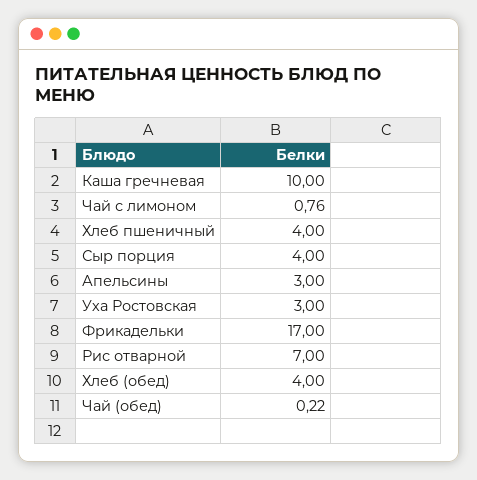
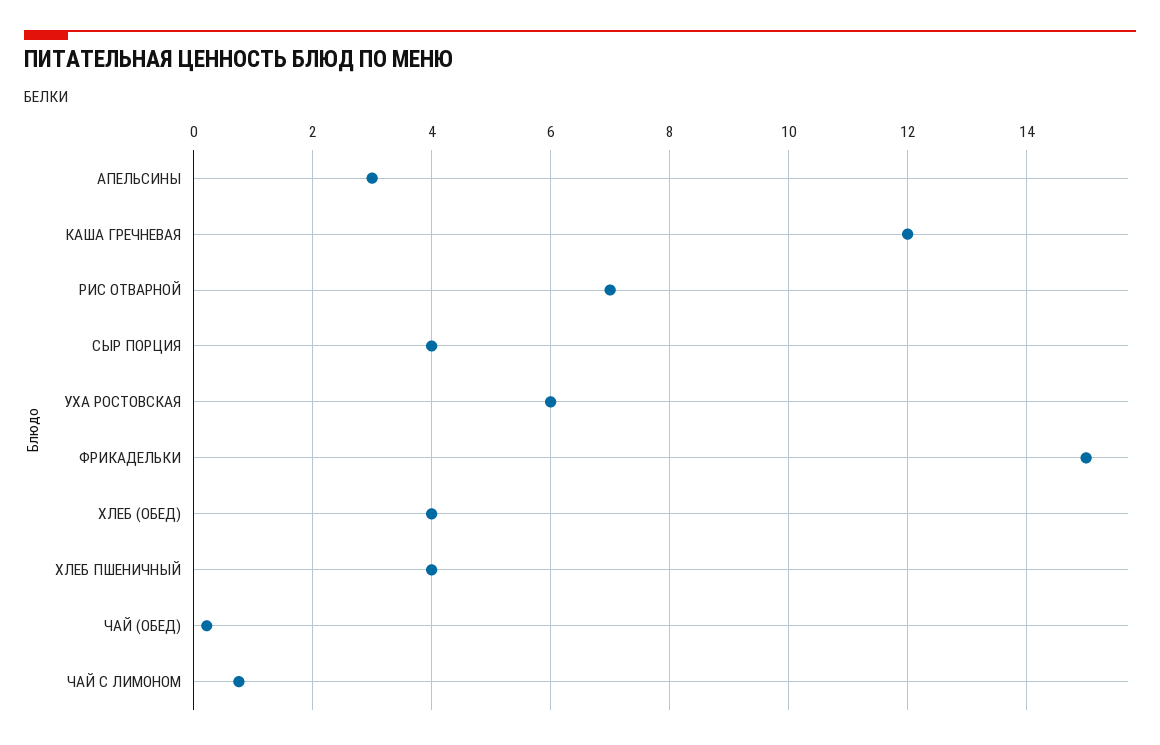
Каша гречневая: 10 -> 12
Уха Ростовская: 3 -> 6
Фрикадельки: 17 -> 15

